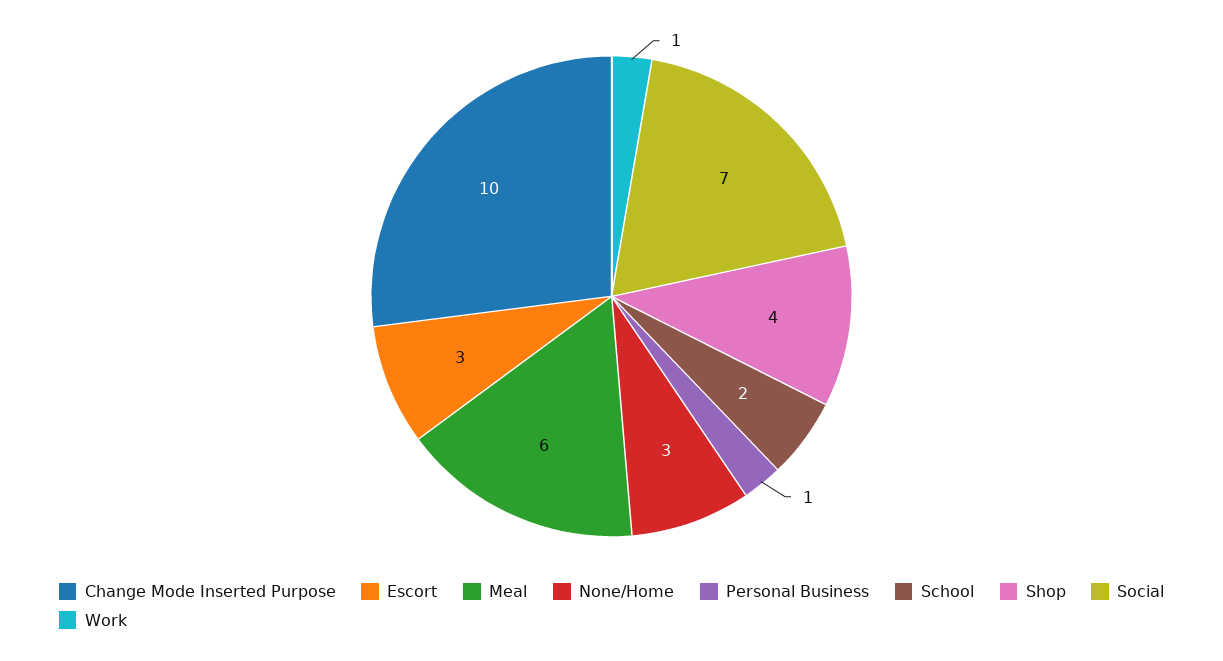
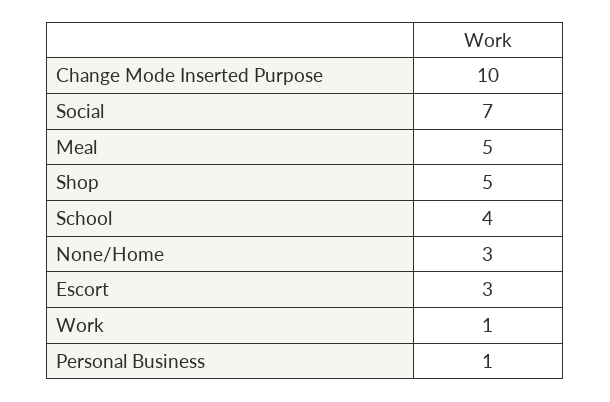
Meal: 6 -> 5
School: 2 -> 4
Shop: 4 -> 5

